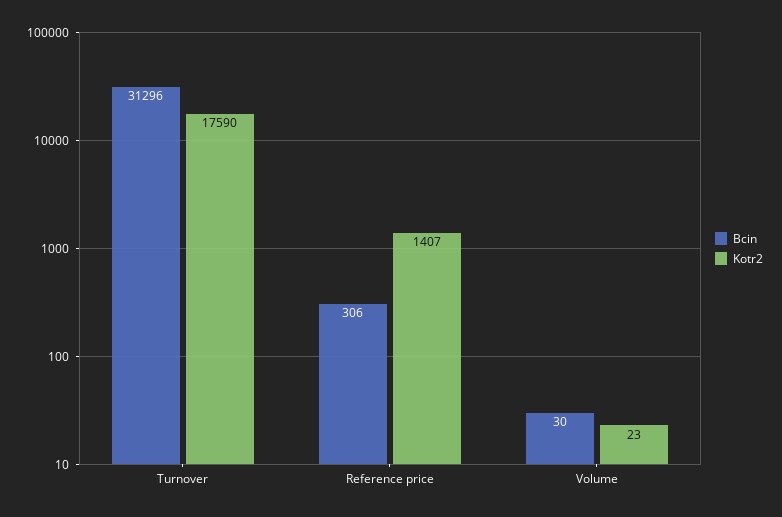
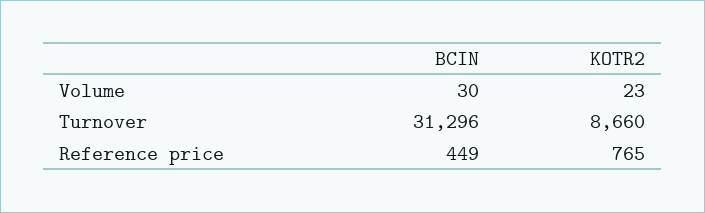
Kotr2, Turnover: 17590 -> 8660
Bcin, Reference price: 306 -> 449
Kotr2, Reference price: 1407 -> 765

